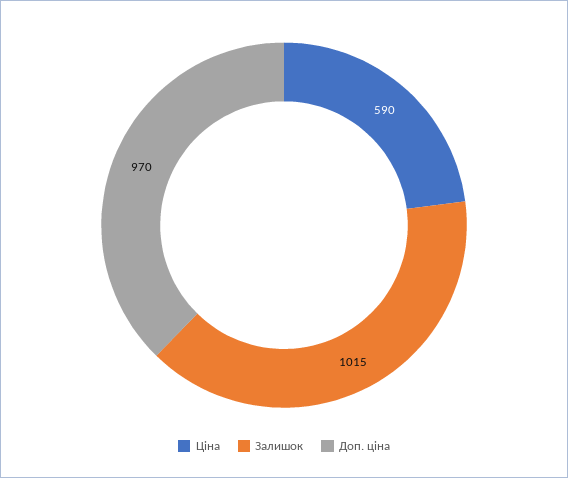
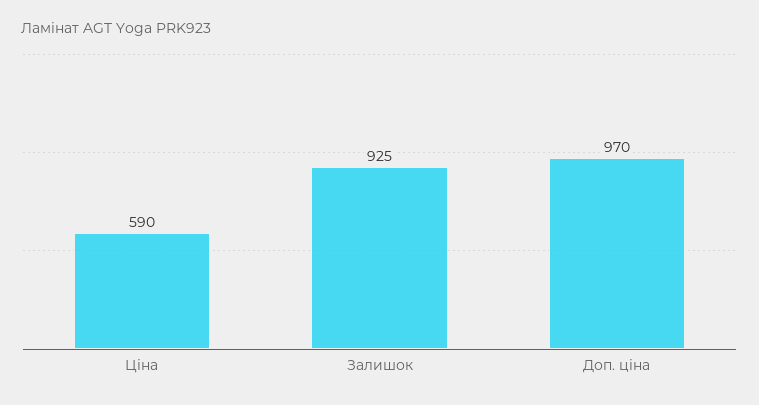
Залишок: 1015 -> 925

